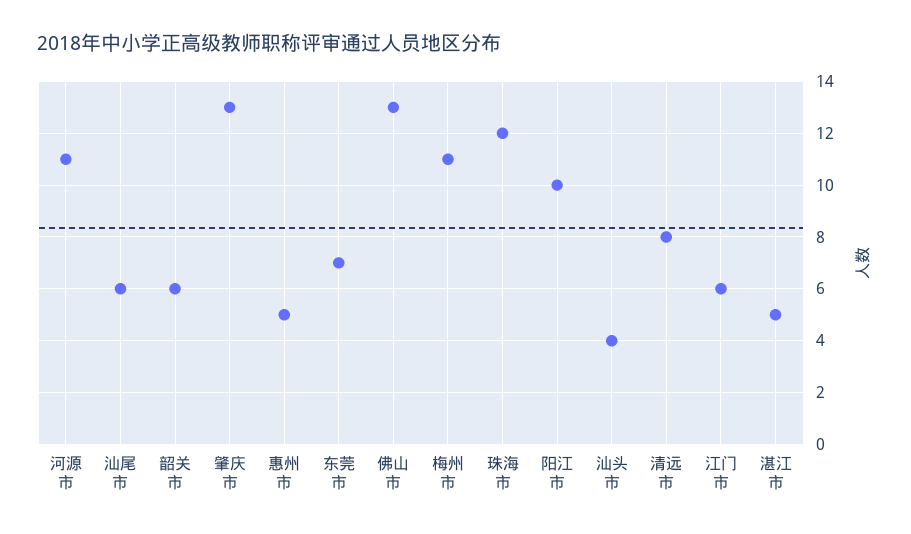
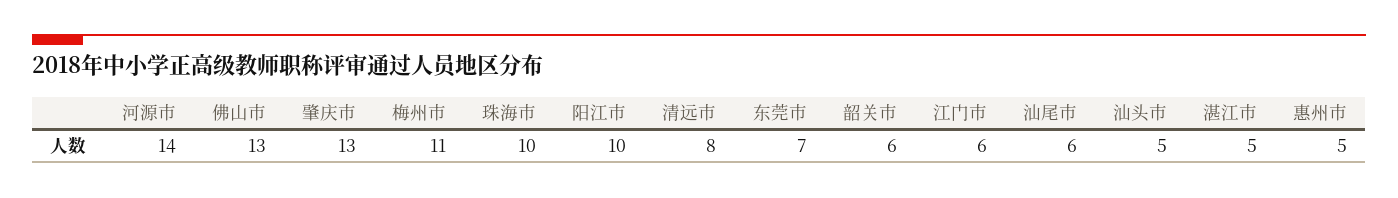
河源市: 11 -> 14
珠海市: 12 -> 10
汕头市: 4 -> 5

